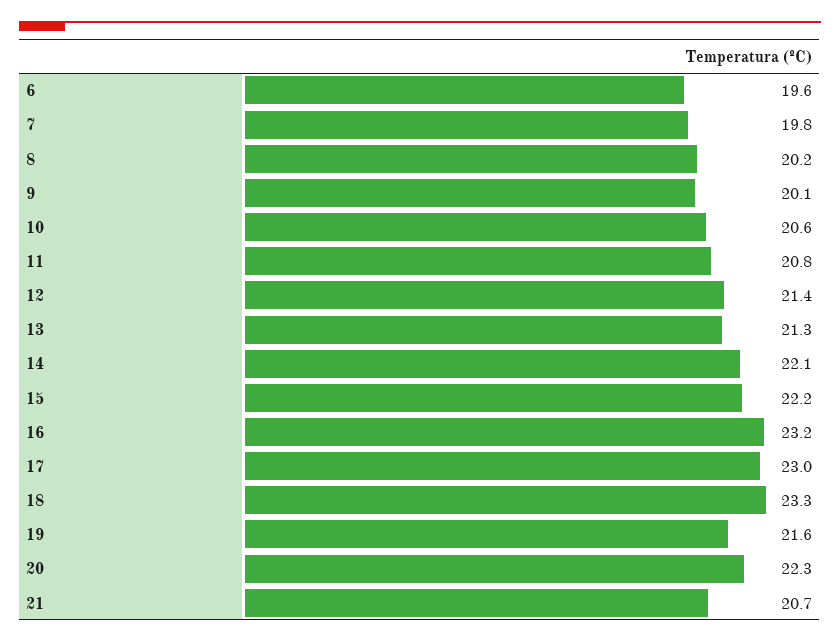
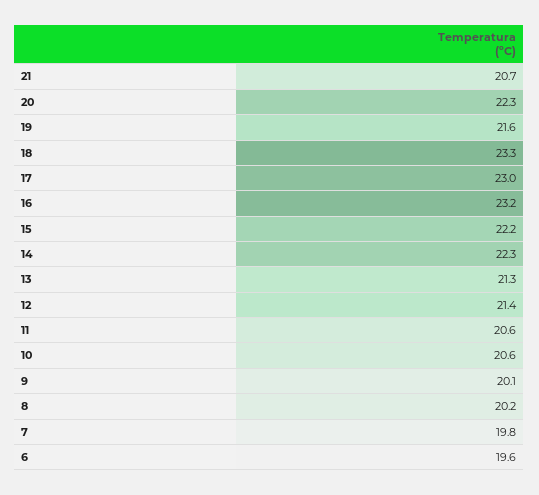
11: 20.8 -> 20.6
14: 22.1 -> 22.3

